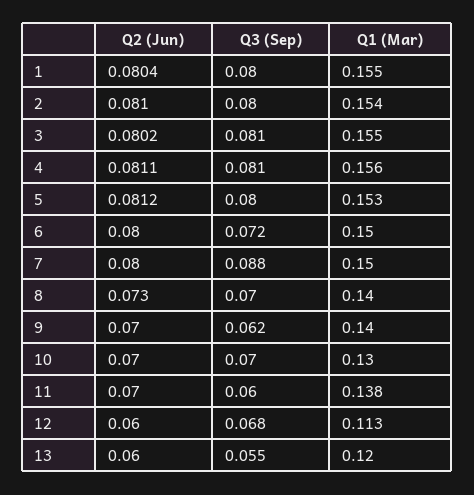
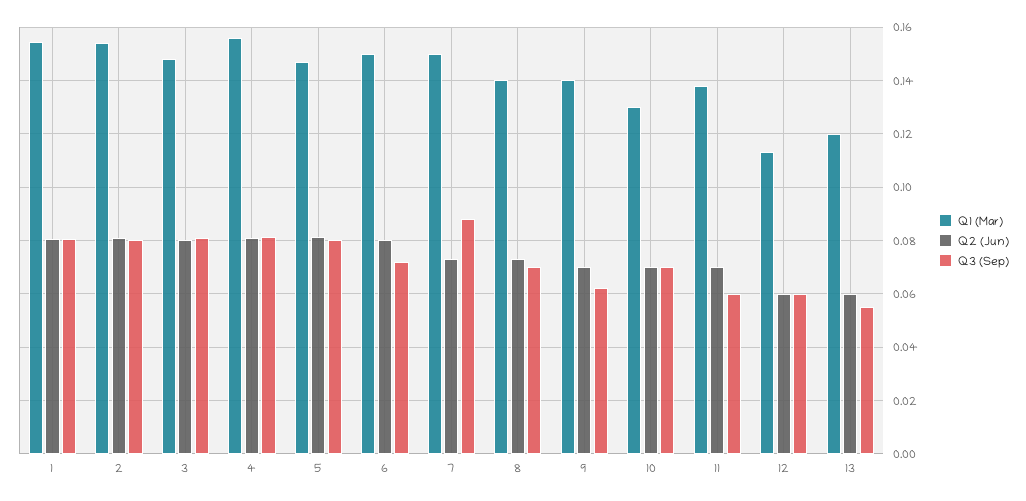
Q1 (Mar), 3: 0.155 -> 0.1475
Q1 (Mar), 5: 0.153 -> 0.1475
Q2 (Jun), 7: 0.08 -> 0.0725
Q3 (Sep), 12: 0.068 -> 0.06

